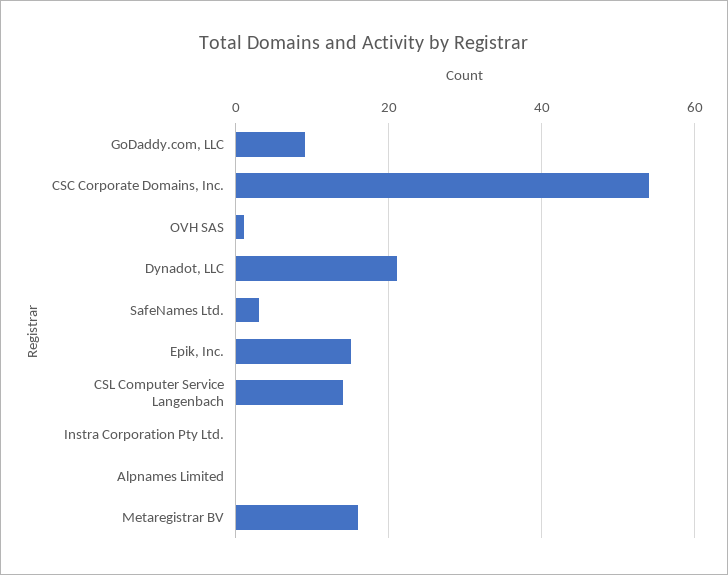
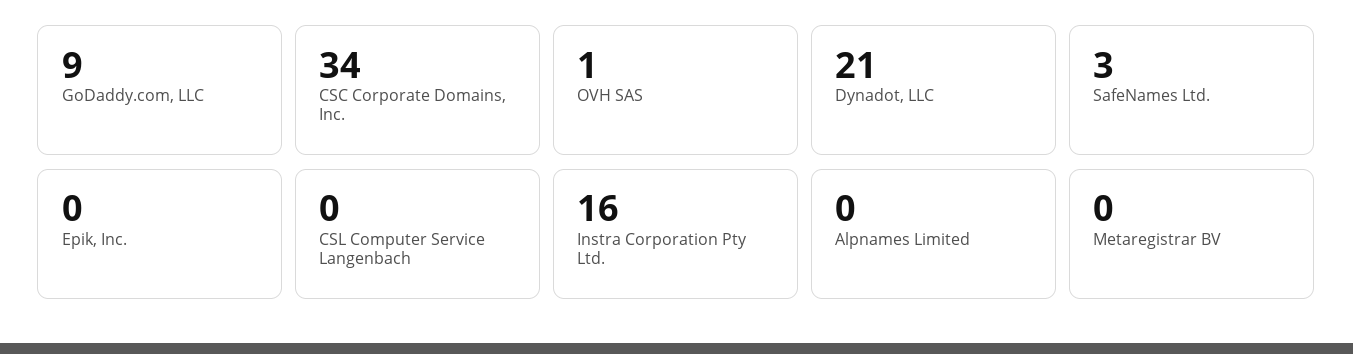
CSC Corporate Domains, Inc.: 55 -> 34
Epik, Inc.: 15 -> 0
CSL Computer Service Langenbach: 15 -> 0
Instra Corporation Pty Ltd.: 0 -> 16
Metaregistrar BV: 15 -> 0

